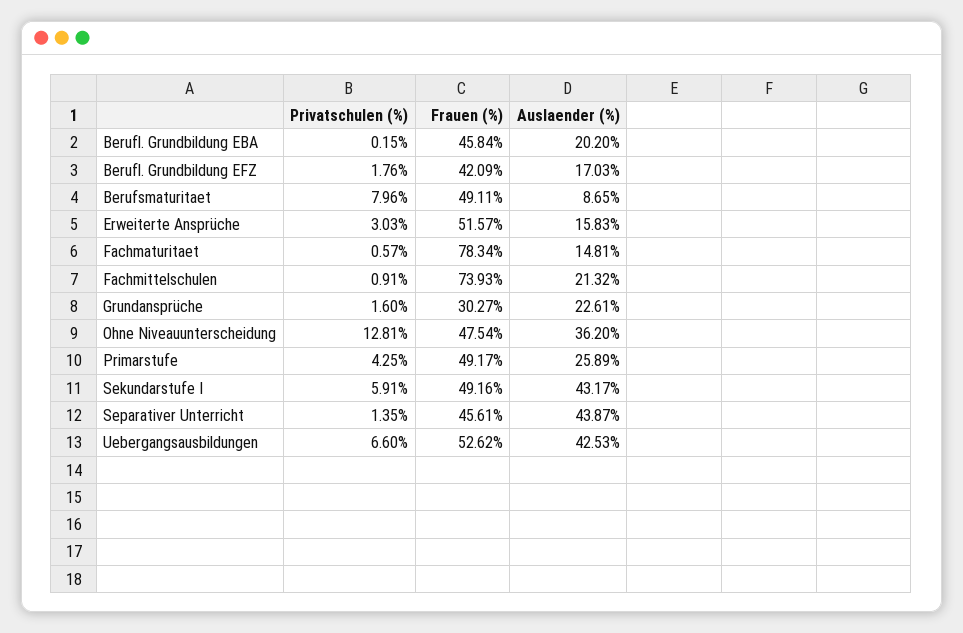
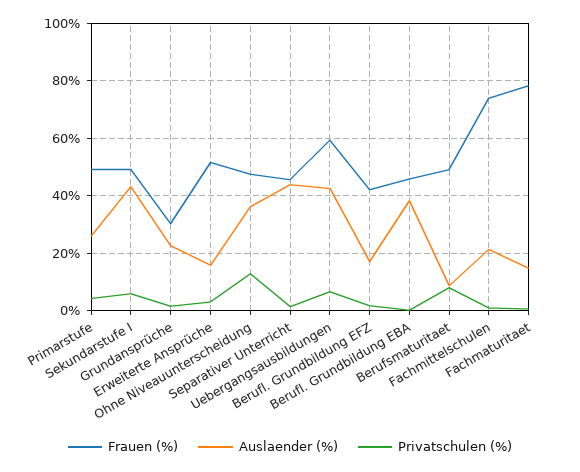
Auslaender (%), Berufl. Grundbildung EBA: 20.2 -> 37.5
Frauen (%), Uebergangsausbildungen: 52.62 -> 60

